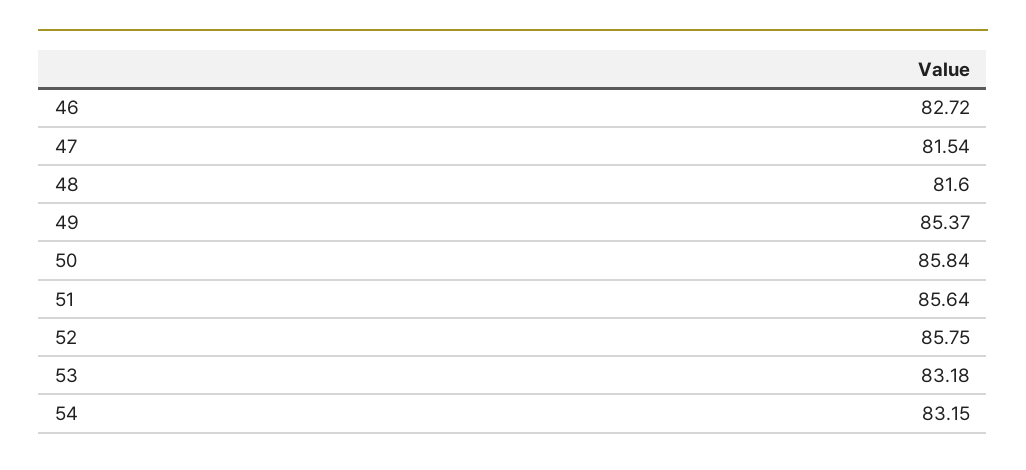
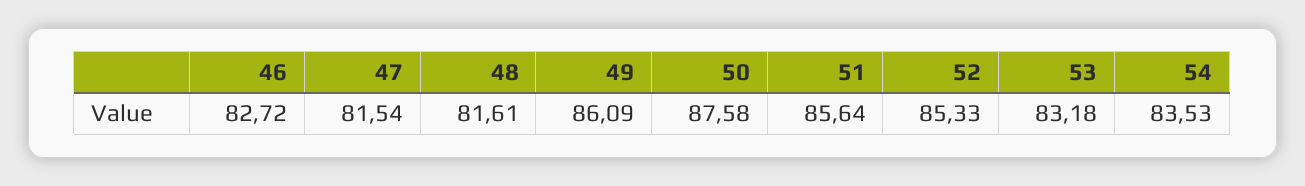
48: 81.6 -> 81.61
49: 85.37 -> 86.09
50: 85.84 -> 87.58
52: 85.75 -> 85.33
54: 83.15 -> 83.53

